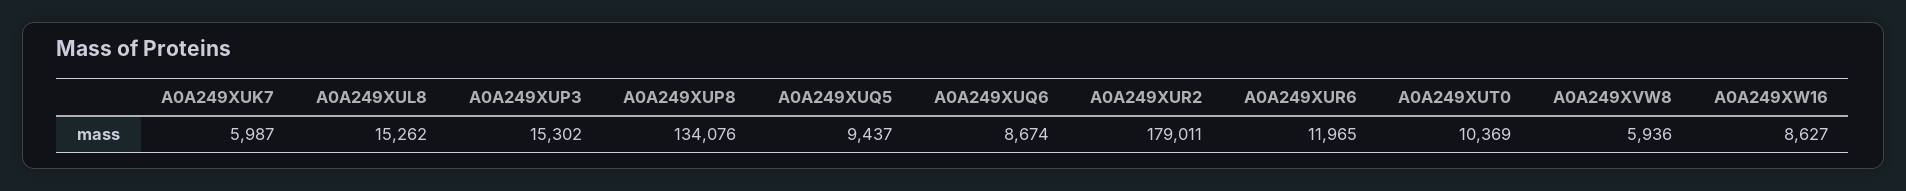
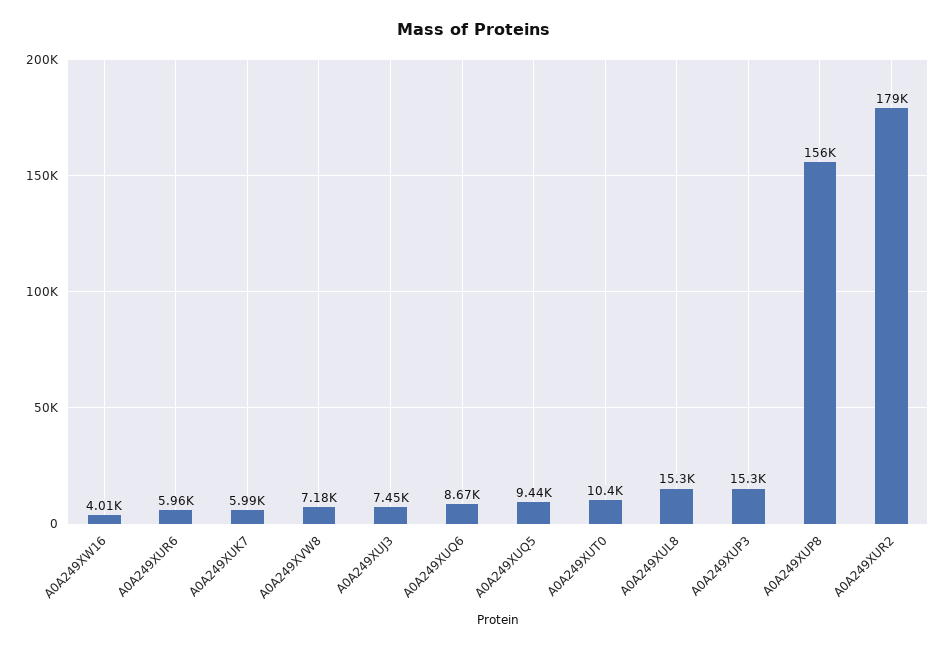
A0A249XUP8: 134076 -> 156000
A0A249XUR6: 11965 -> 5960
A0A249XVW8: 5936 -> 7180
A0A249XW16: 8627 -> 4010
A0A249XUJ3: none -> 7450

